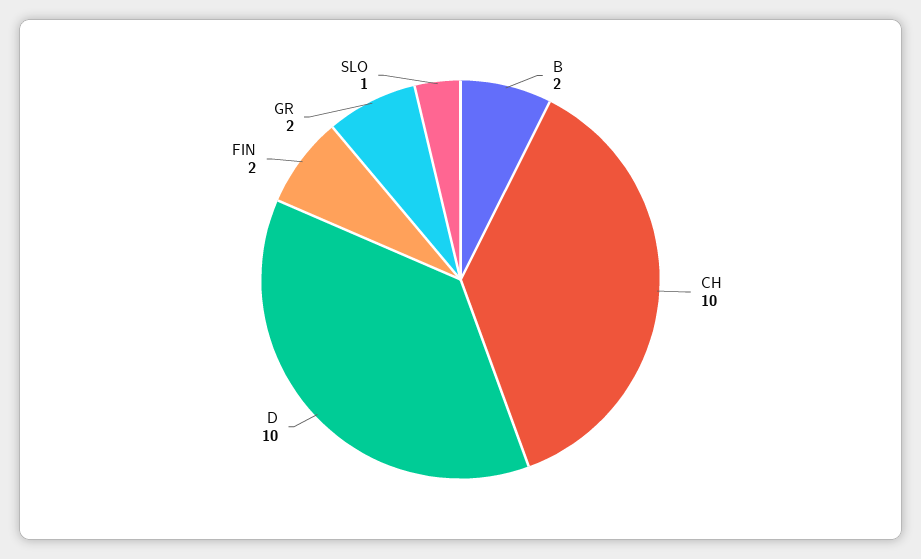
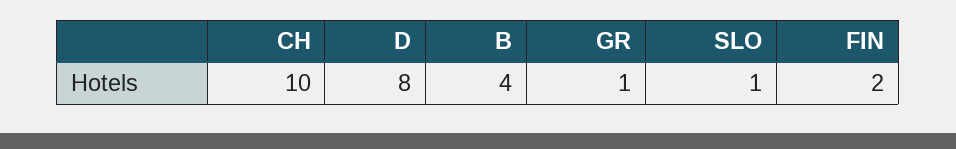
B: 2 -> 4
D: 10 -> 8
GR: 2 -> 1

